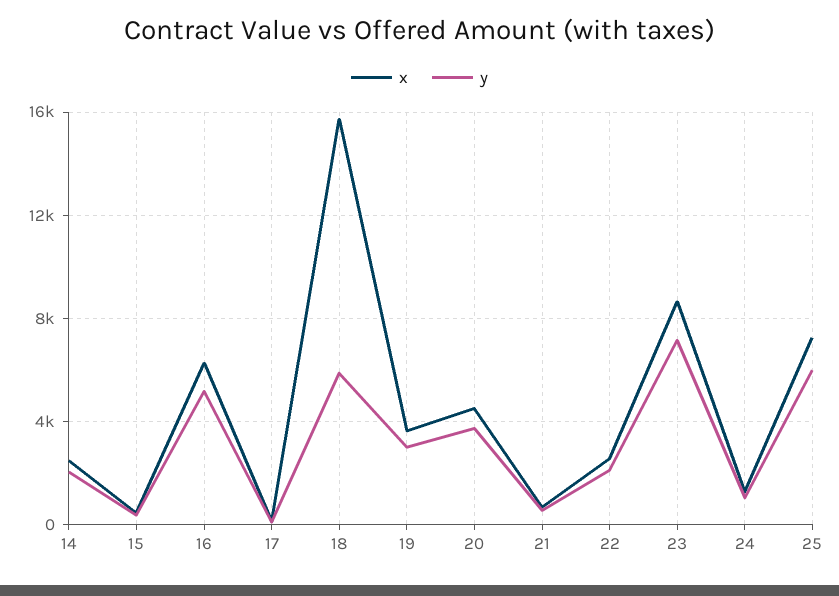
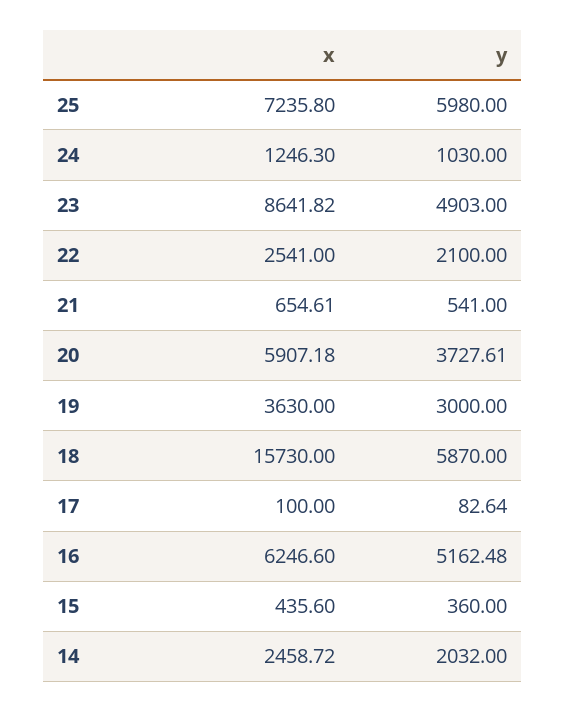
x, 20: 4500 -> 5907.18
y, 23: 7000 -> 4903

